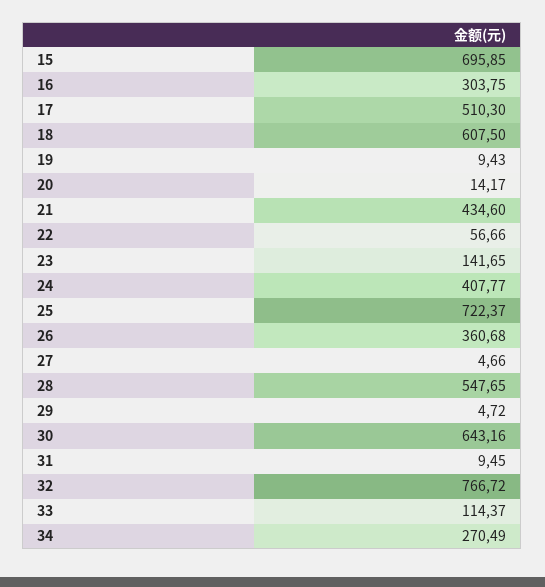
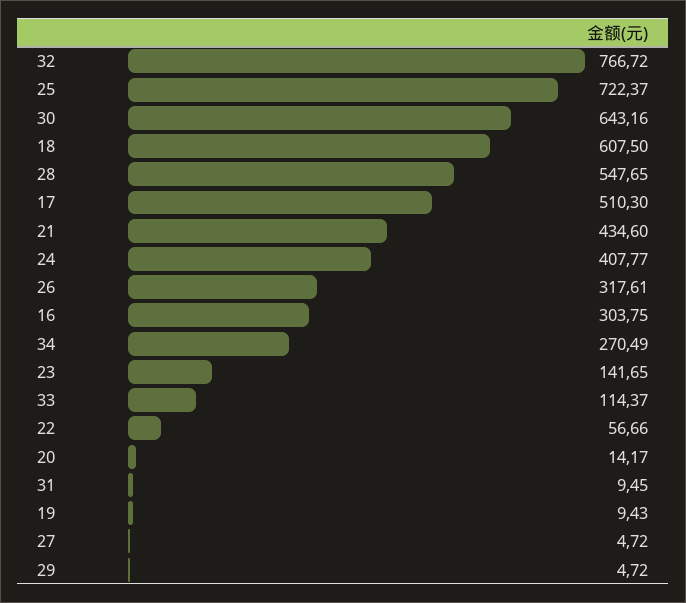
15: 695.85 -> none
26: 360.68 -> 317.61
27: 4.66 -> 4.72

